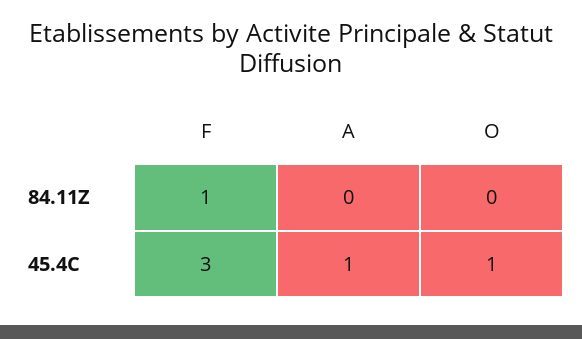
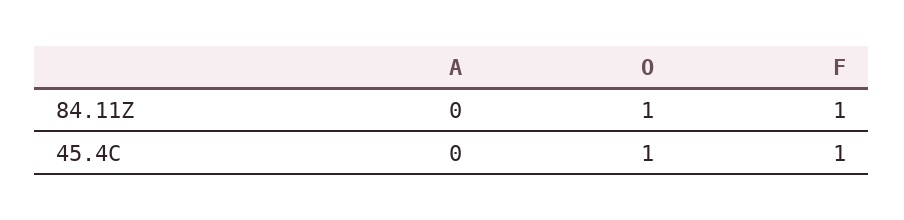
O, 84.11Z: 0 -> 1
F, 45.4C: 3 -> 1
A, 45.4C: 1 -> 0

